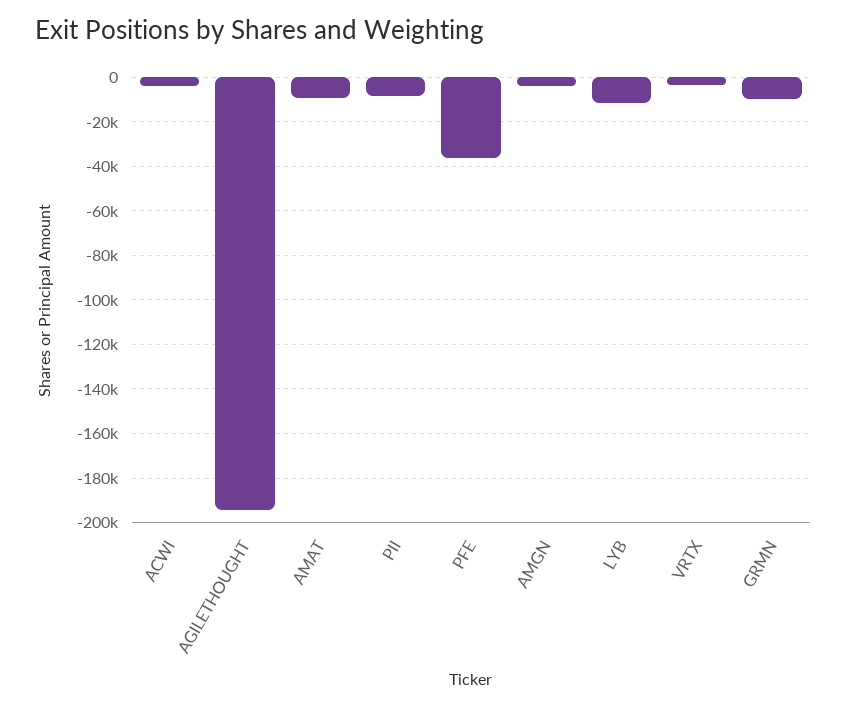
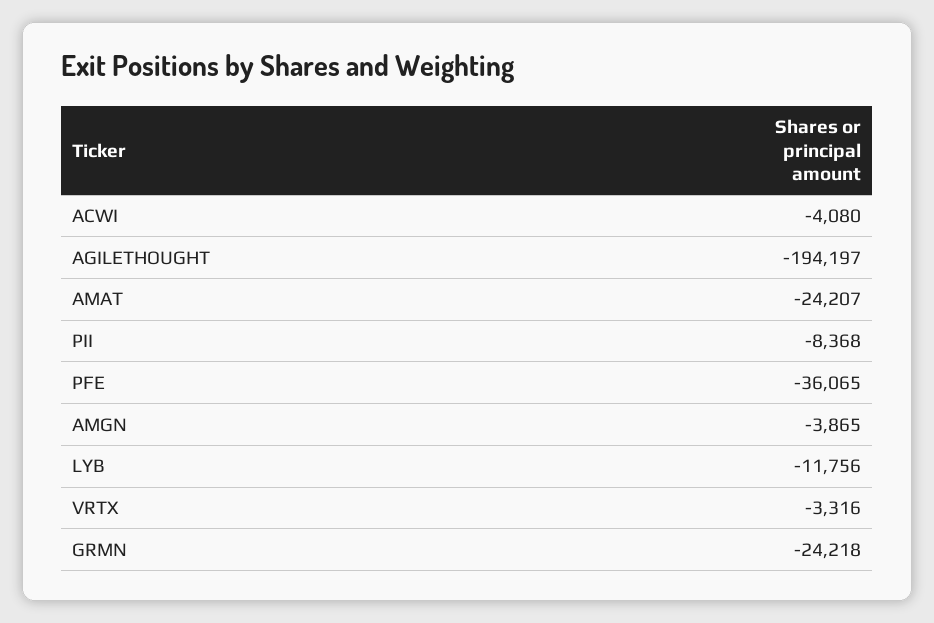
AMAT: -10000 -> -24207
GRMN: -10000 -> -24218

